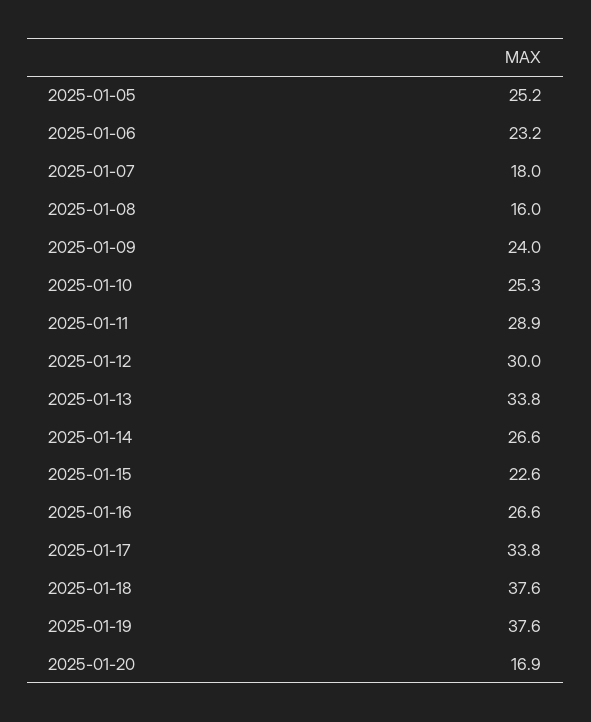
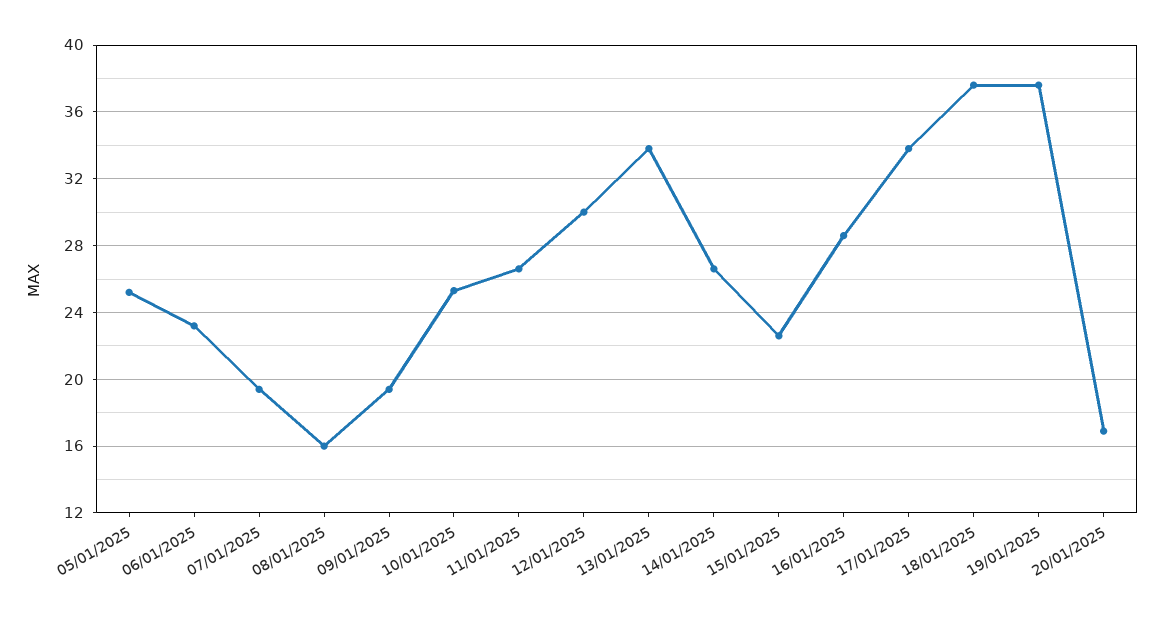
2025-01-07: 18 -> 19.5
2025-01-09: 24 -> 19.5
2025-01-11: 28.9 -> 26.5
2025-01-16: 26.6 -> 28.5

